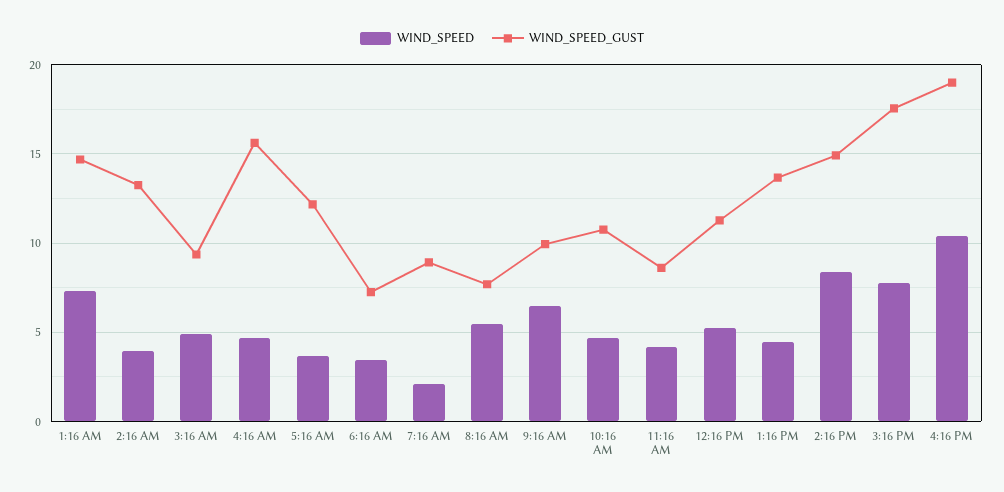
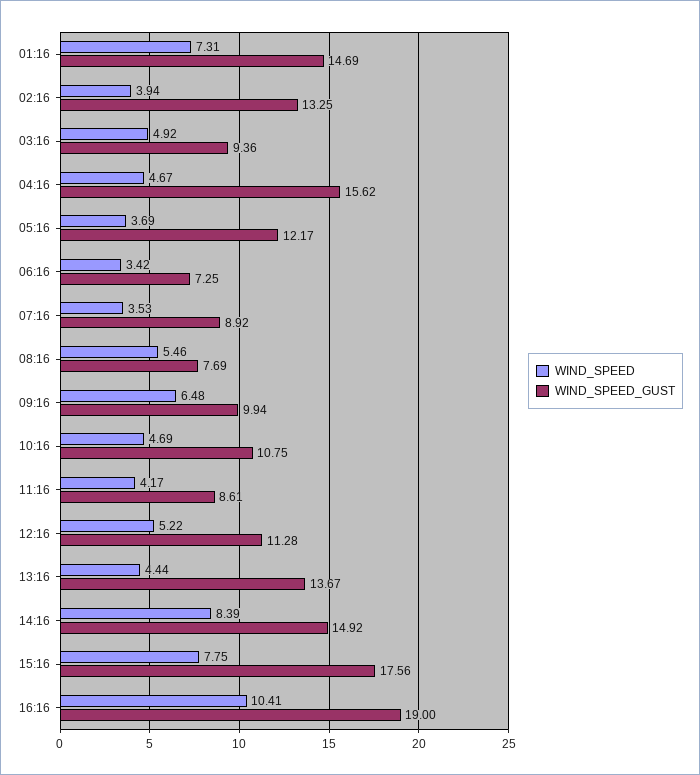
WIND_SPEED, 7:16 AM: 2 -> 3.53

